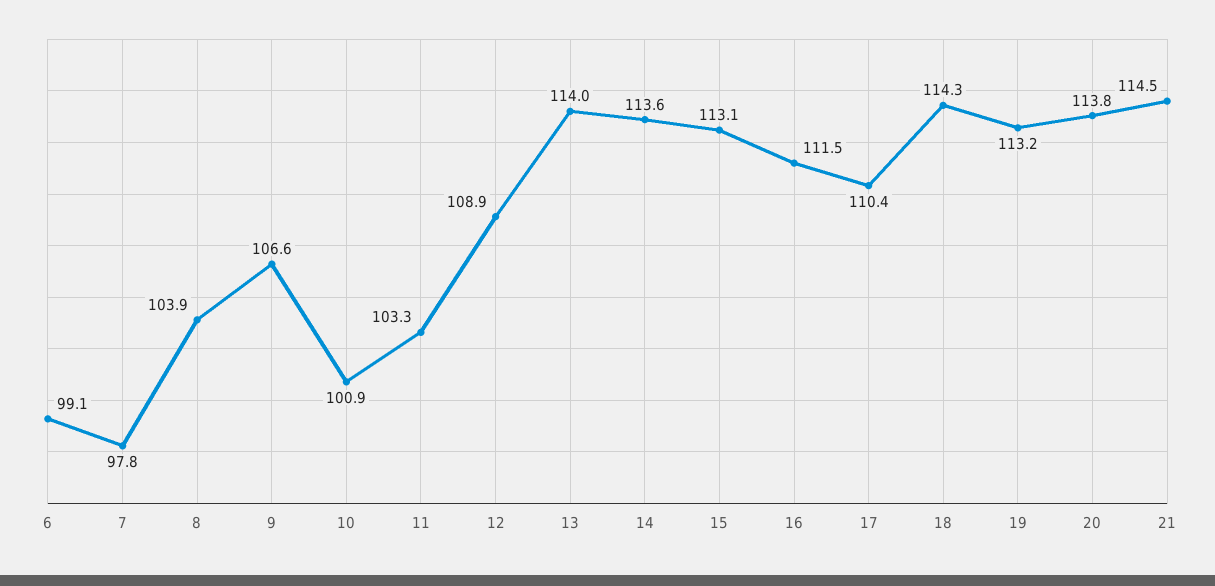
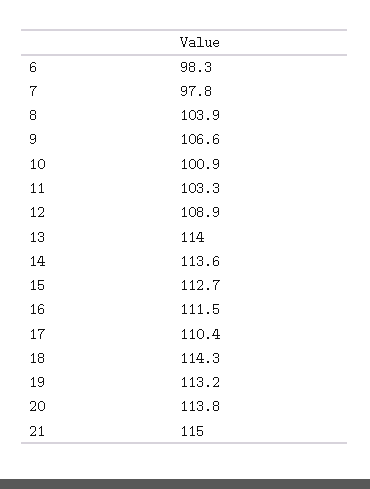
6: 99.1 -> 98.3
15: 113.1 -> 112.7
21: 114.5 -> 115

